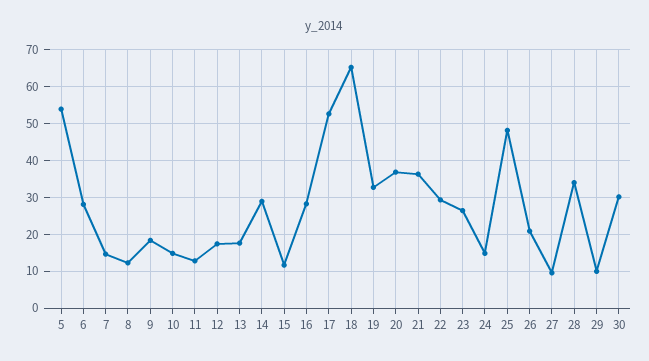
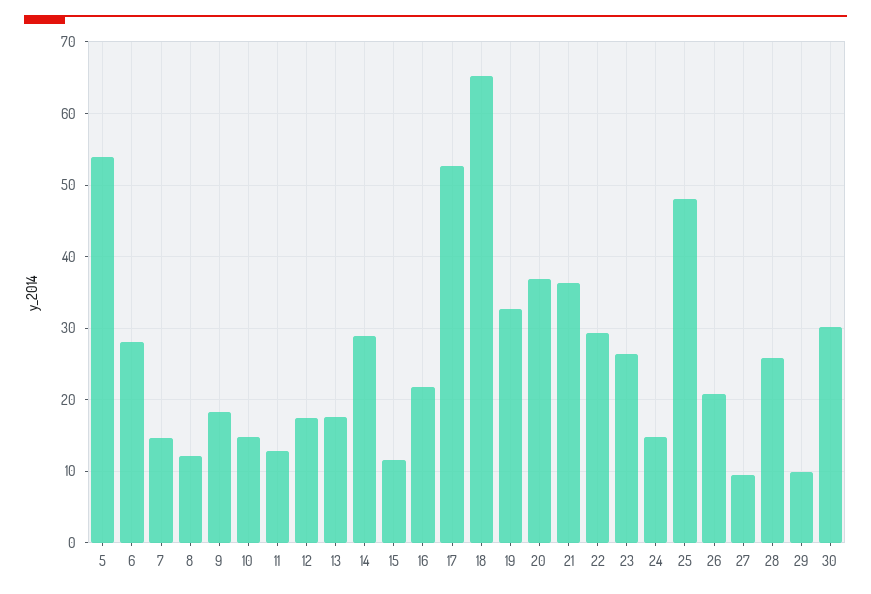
16: 28 -> 22
28: 34 -> 26

